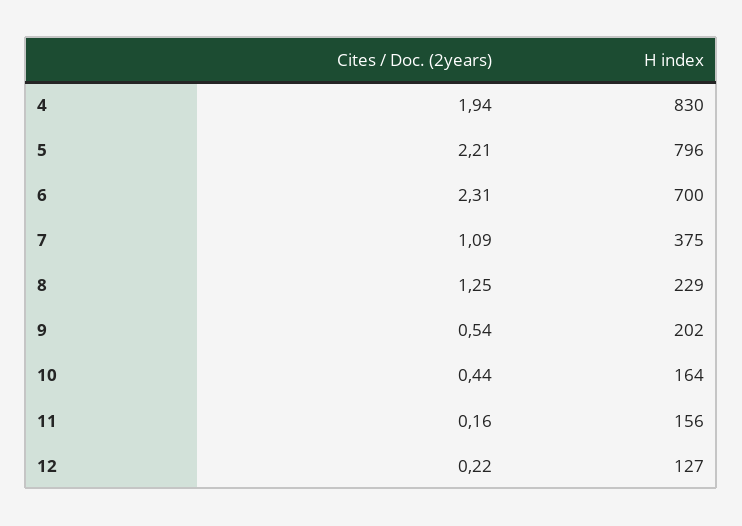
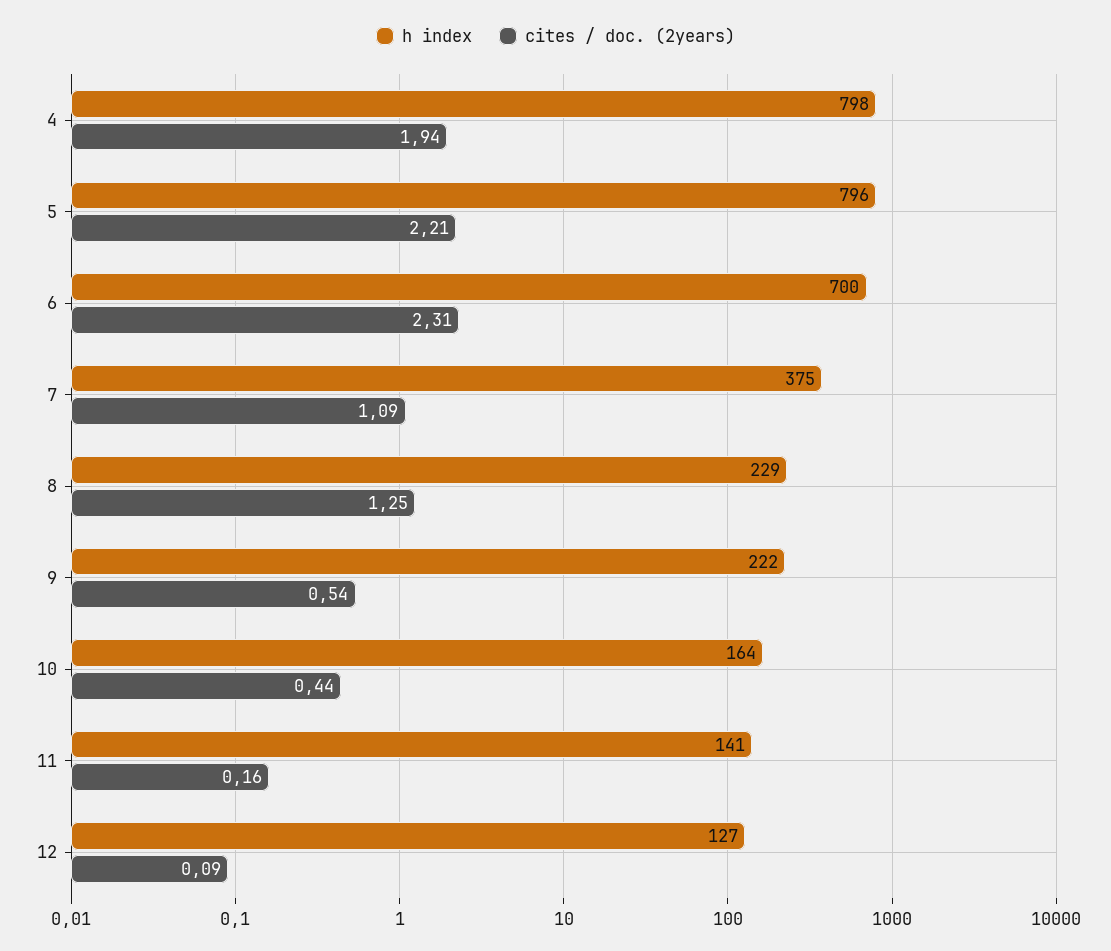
H index, 4: 830 -> 798
H index, 9: 202 -> 222
H index, 11: 156 -> 141
Cites / Doc. (2years), 12: 0.22 -> 0.09

